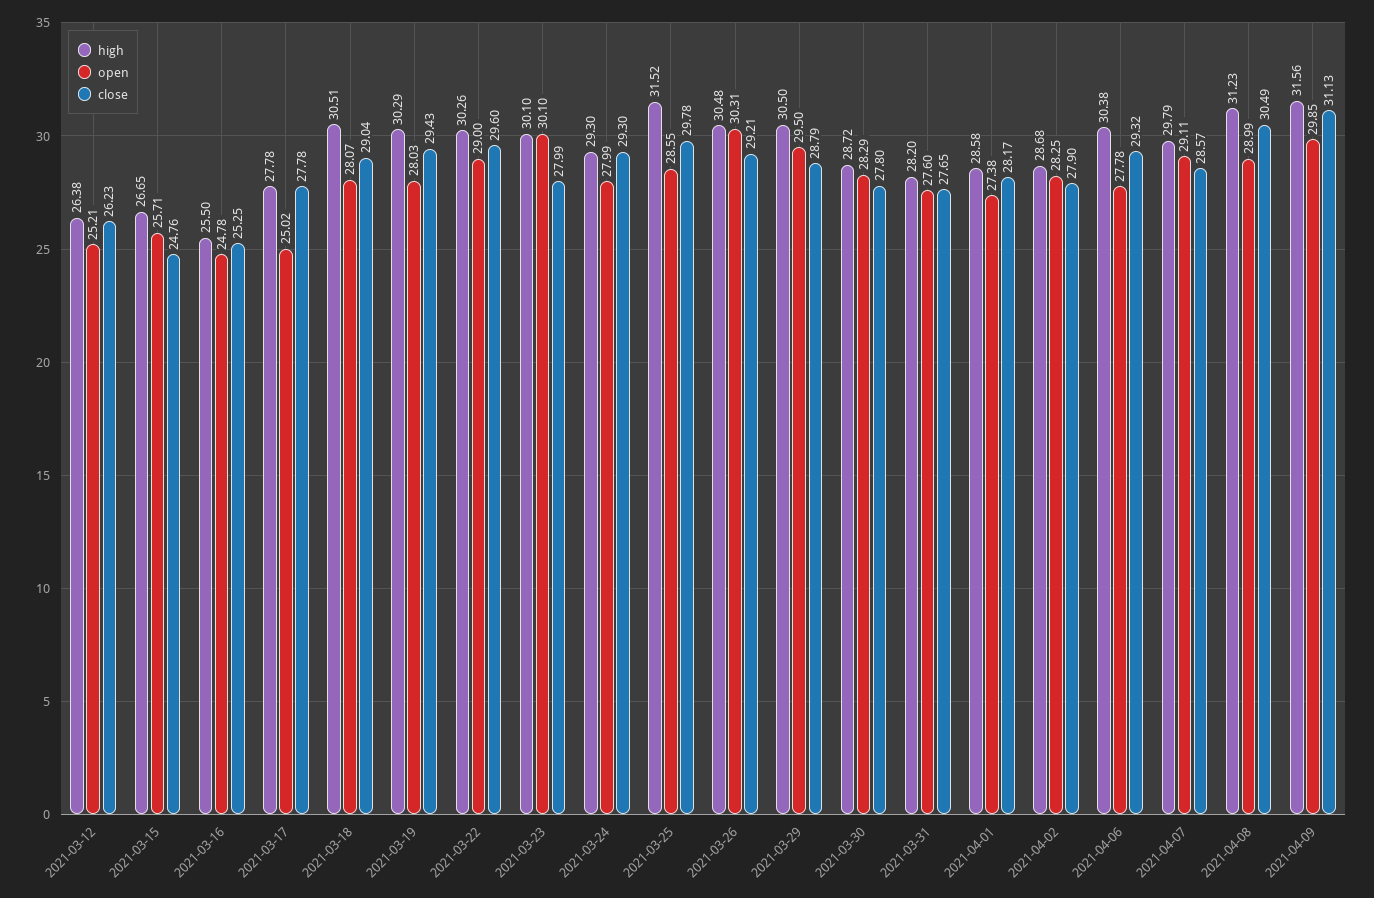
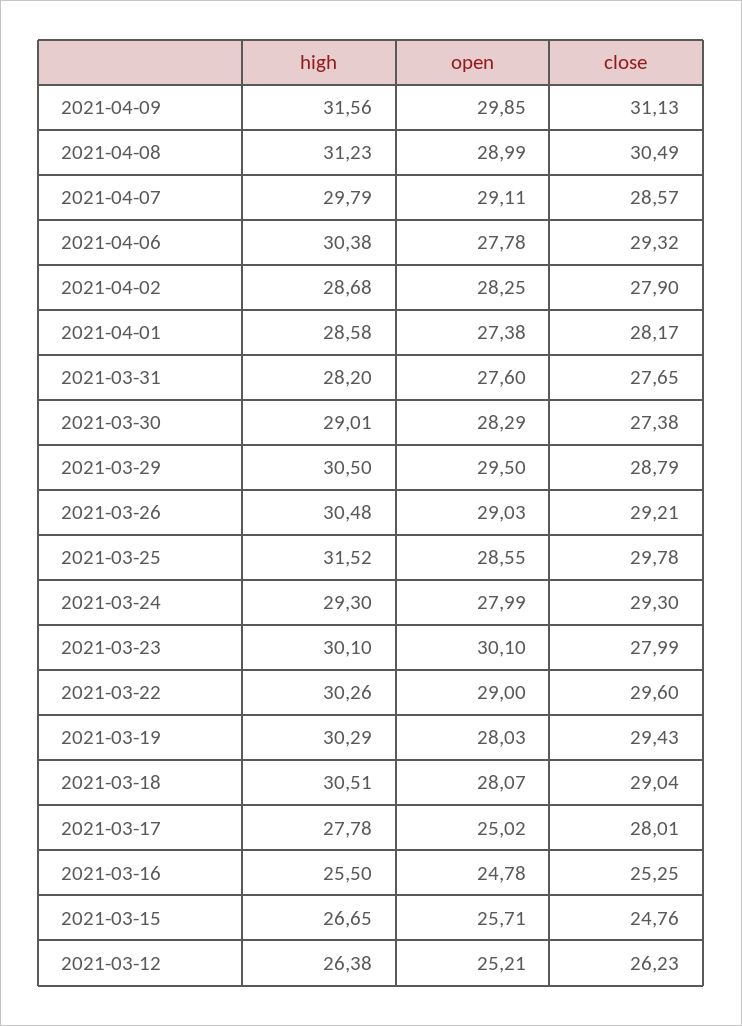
close, 2021-03-17: 27.78 -> 28.01
open, 2021-03-26: 30.31 -> 29.03
high, 2021-03-30: 28.72 -> 29.01
close, 2021-03-30: 27.8 -> 27.38

